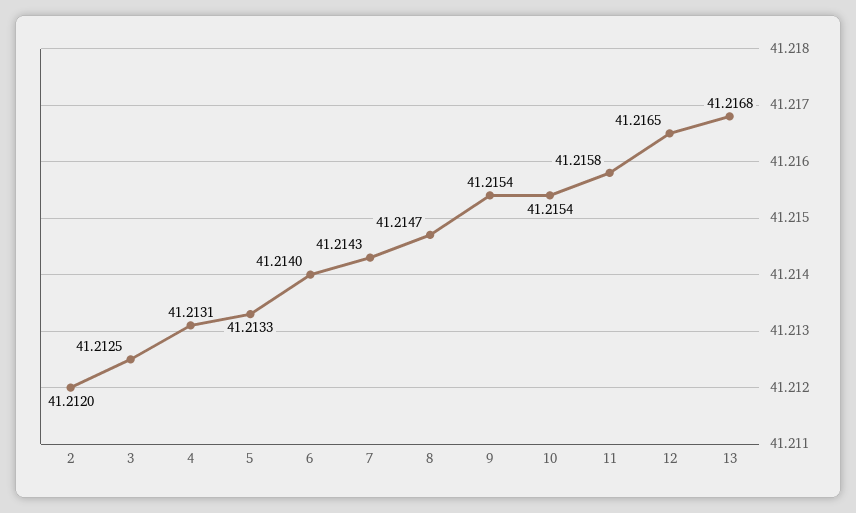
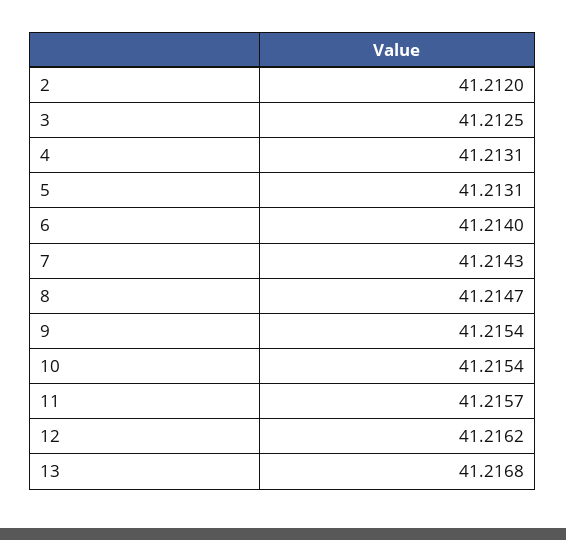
5: 41.2133 -> 41.2131
11: 41.2158 -> 41.2157
12: 41.2165 -> 41.2162

